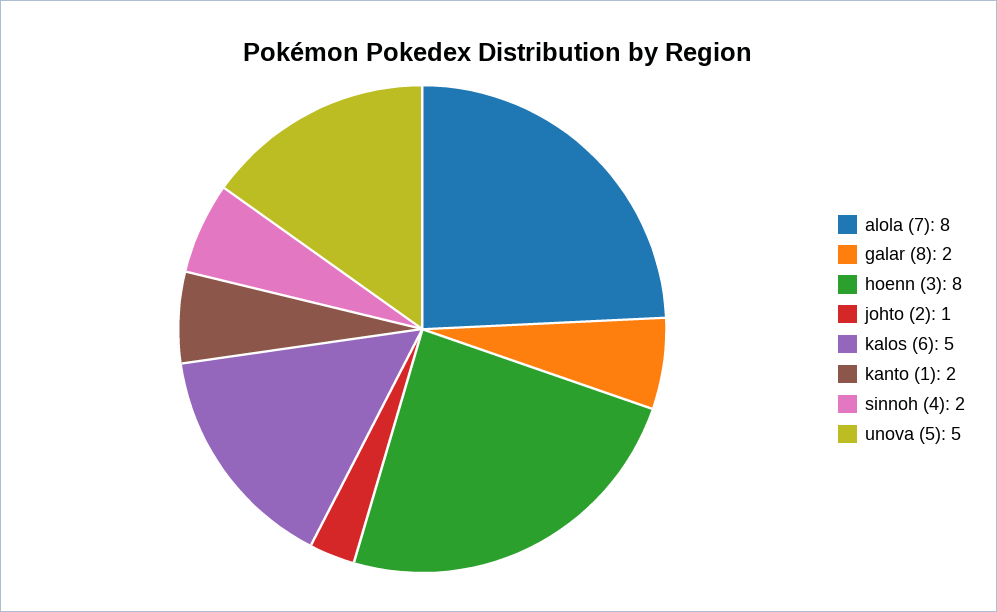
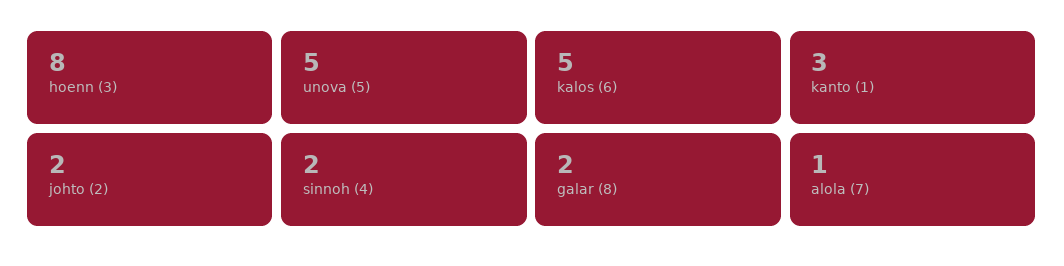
alola (7): 8 -> 1
johto (2): 1 -> 2
kanto (1): 2 -> 3

